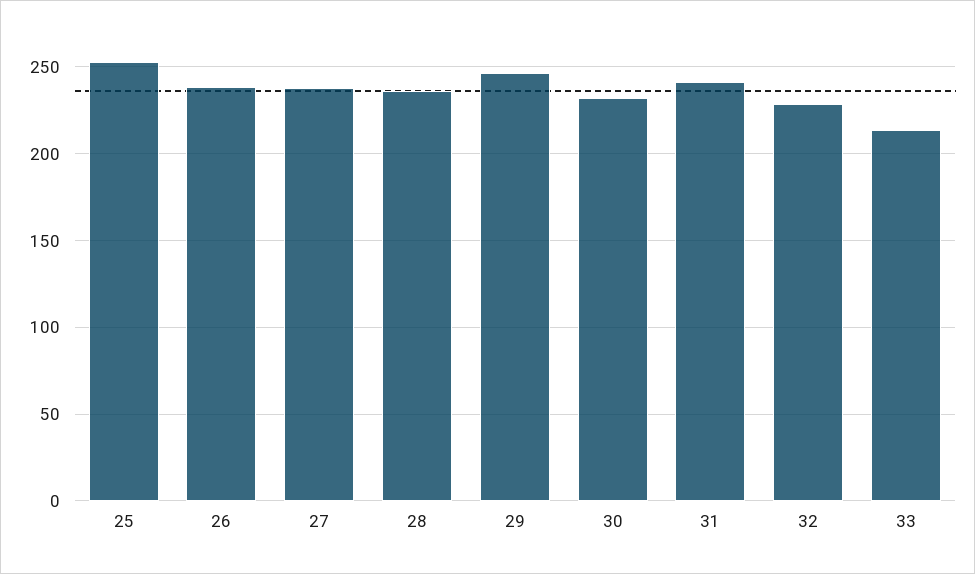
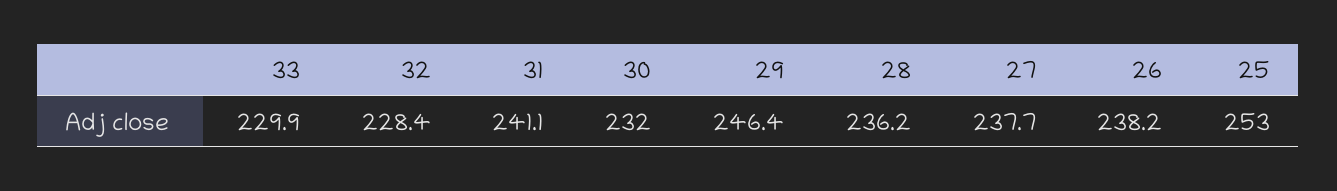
33: 215 -> 229.9

